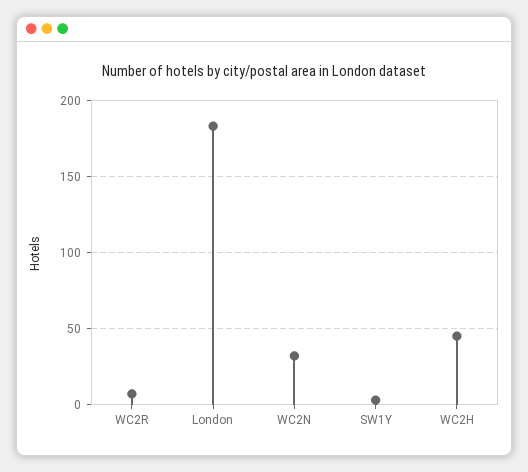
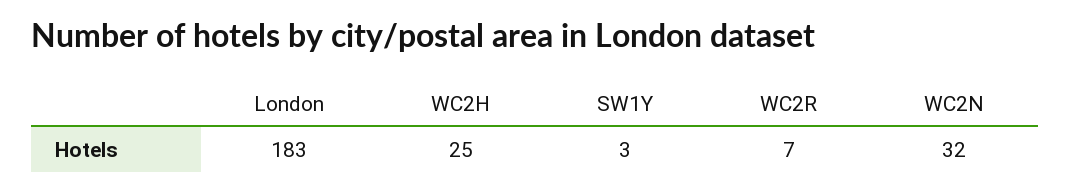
WC2H: 45 -> 25

